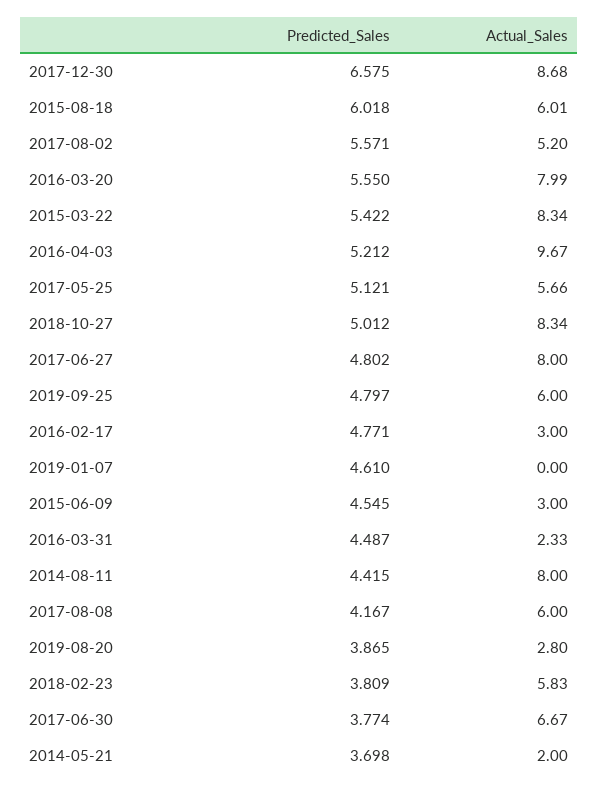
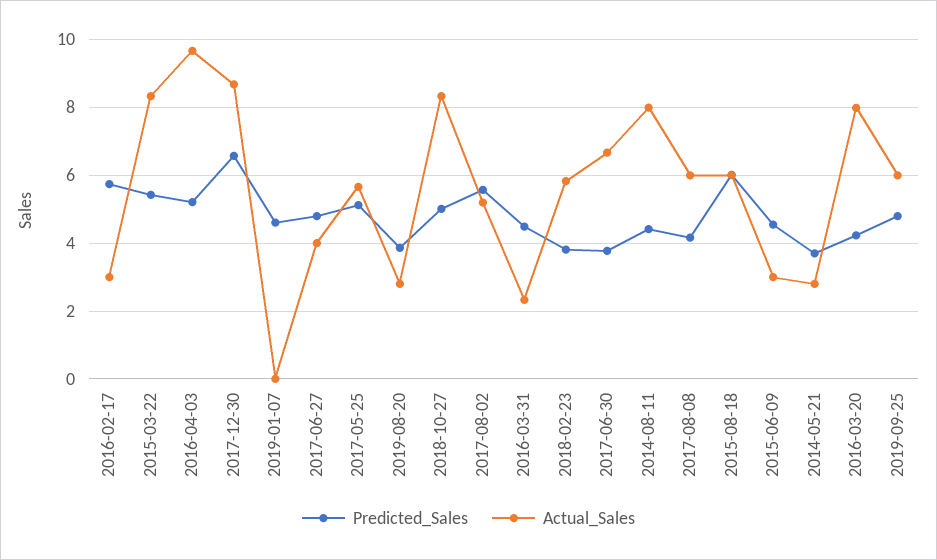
Predicted_Sales, 2016-03-20: 5.55 -> 4.2
Actual_Sales, 2017-06-27: 8 -> 4
Predicted_Sales, 2016-02-17: 4.771 -> 5.8
Actual_Sales, 2014-05-21: 2 -> 2.8

